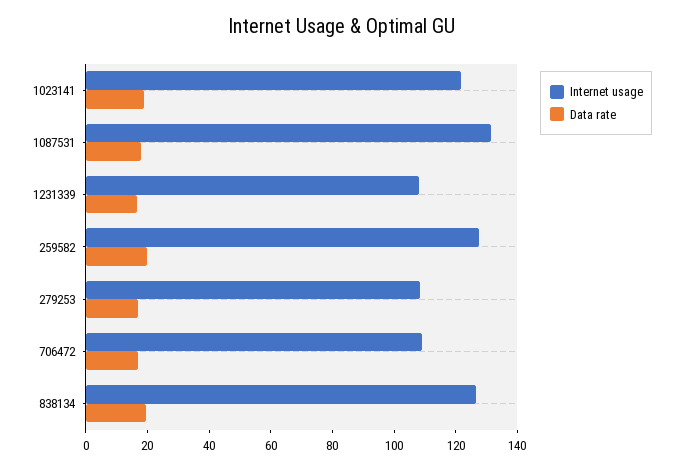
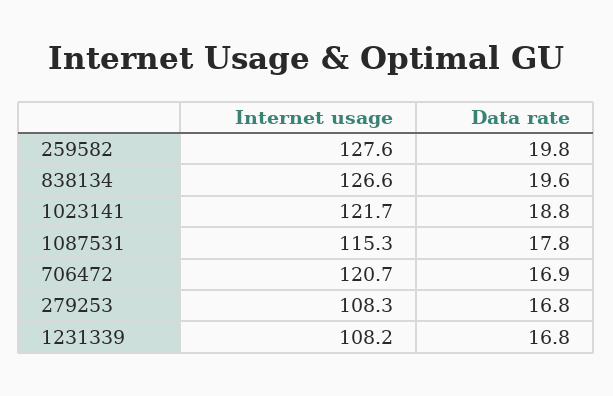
Internet usage, 1087531: 130 -> 115.3
Internet usage, 706472: 110 -> 120.7

